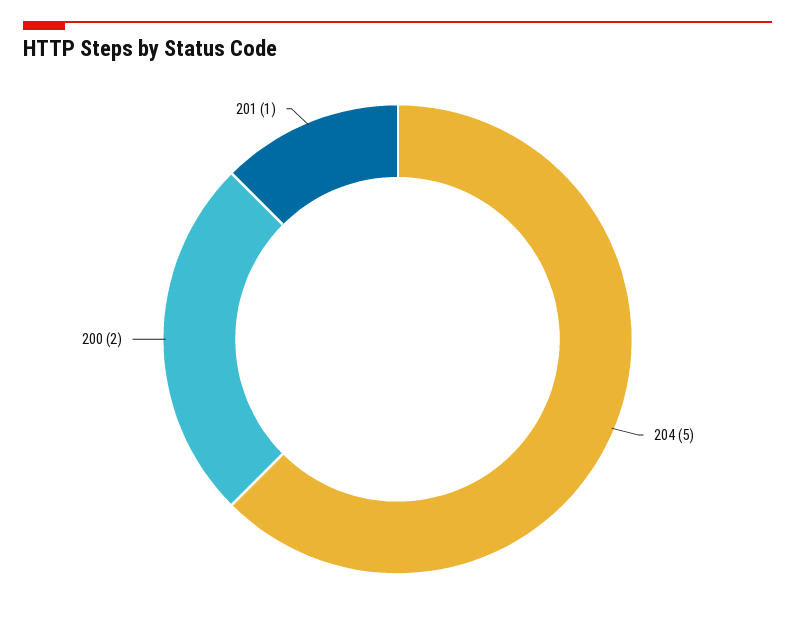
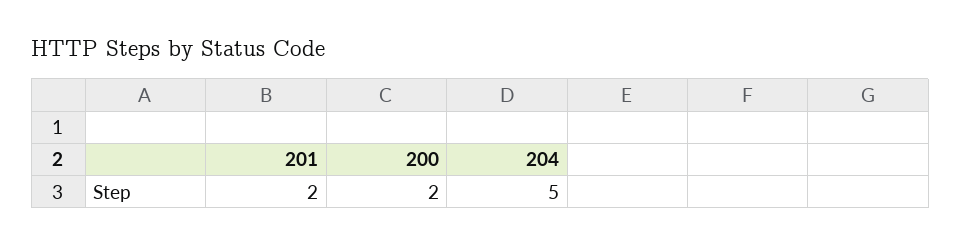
201: 1 -> 2

